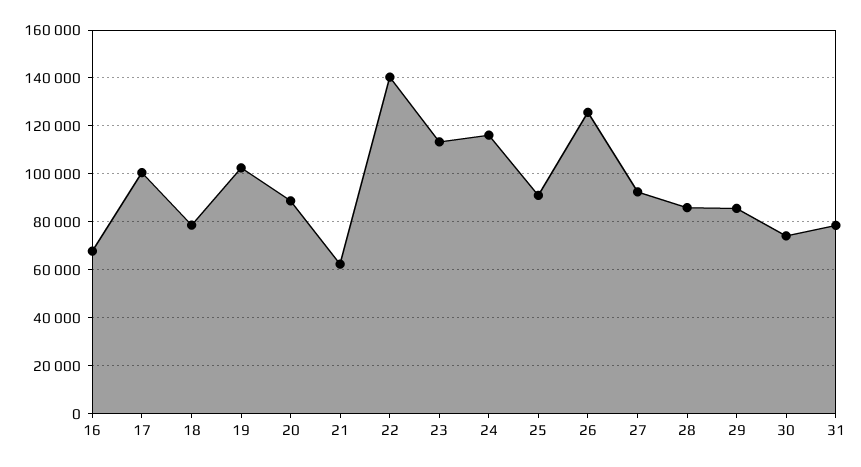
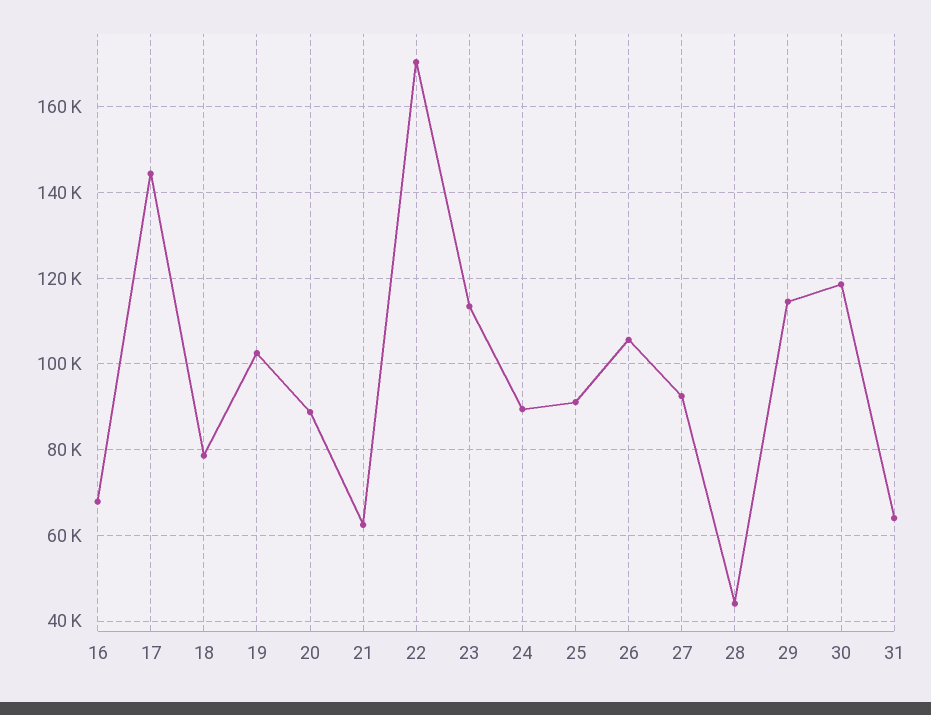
17: 100000 -> 144000
22: 140000 -> 170000
24: 115000 -> 90000
26: 125000 -> 106000
28: 85000 -> 44000
29: 85000 -> 114000
30: 75000 -> 118000
31: 80000 -> 64000

